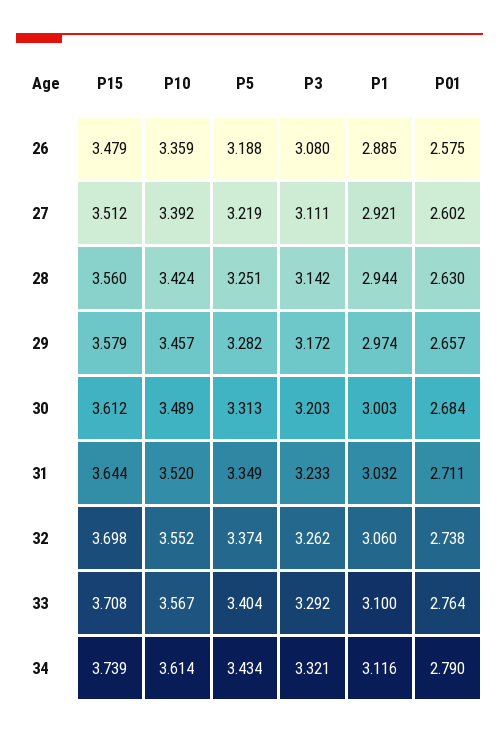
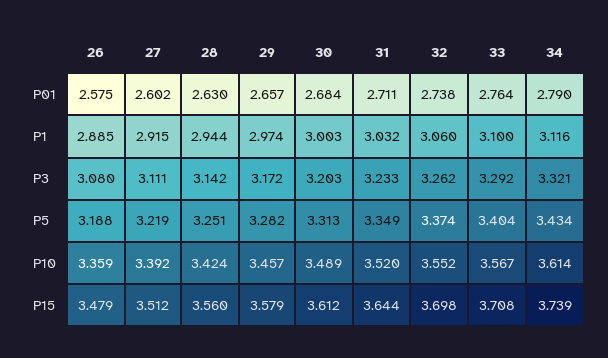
P1, 27: 2.921 -> 2.915

